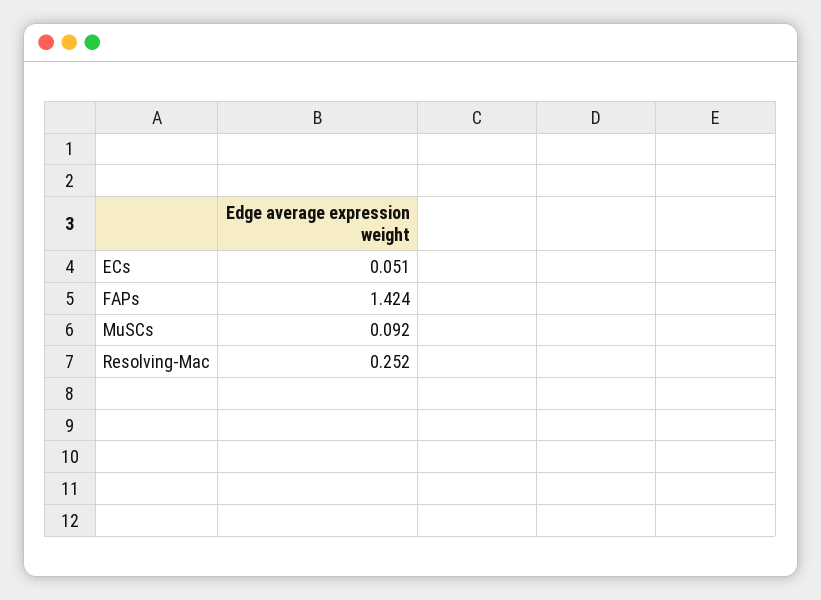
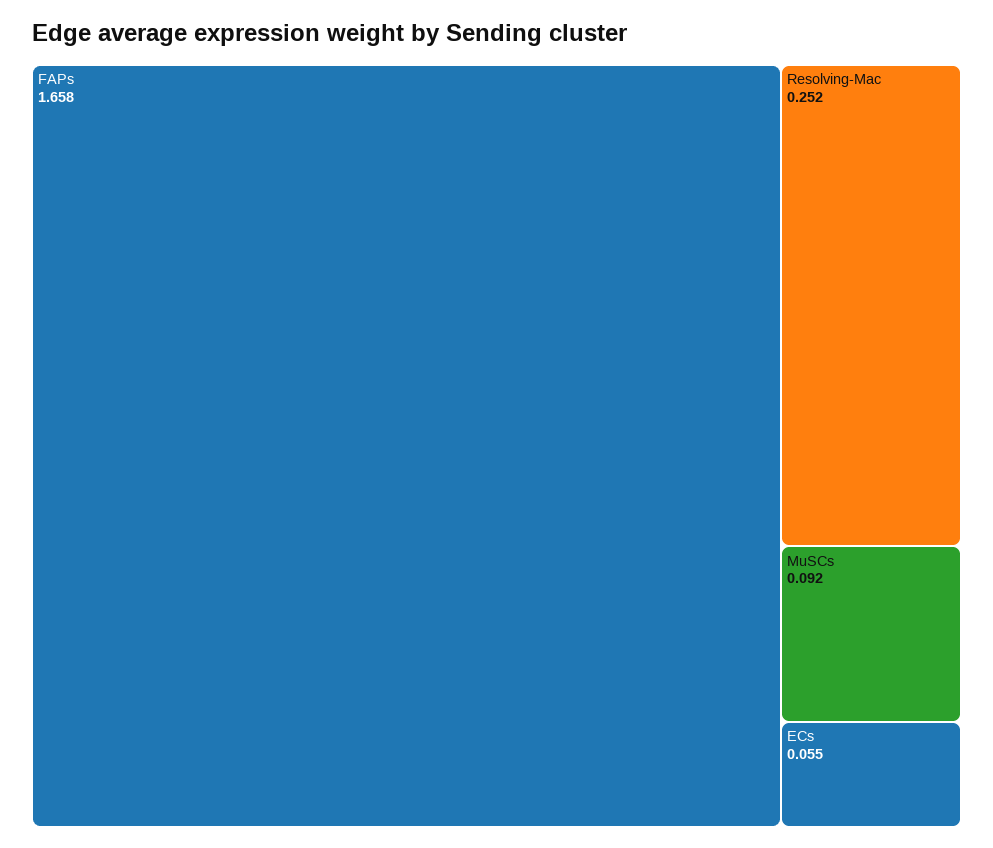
ECs: 0.051 -> 0.055
FAPs: 1.424 -> 1.658

